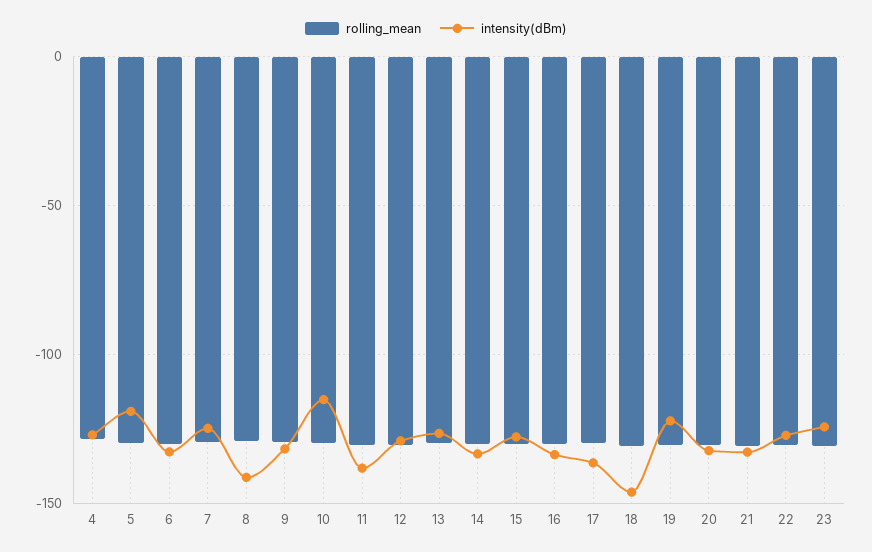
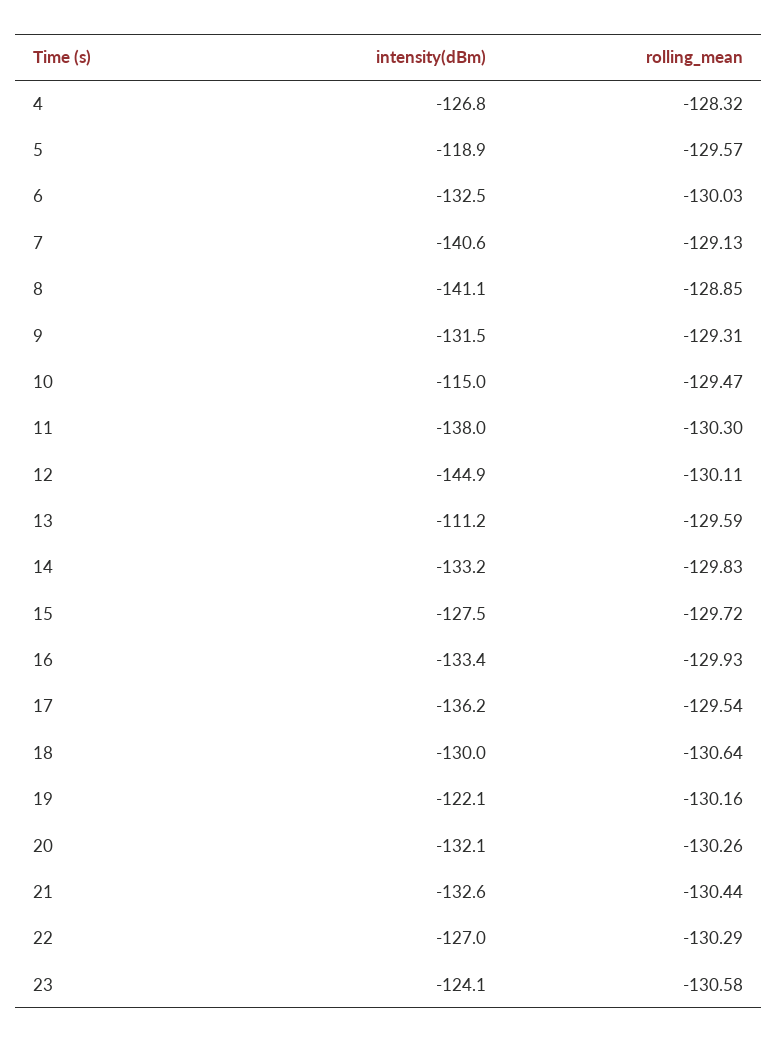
intensity(dBm), 7: -125 -> -140.6
intensity(dBm), 12: -130 -> -144.9
intensity(dBm), 13: -125 -> -111.2
intensity(dBm), 18: -145 -> -130

